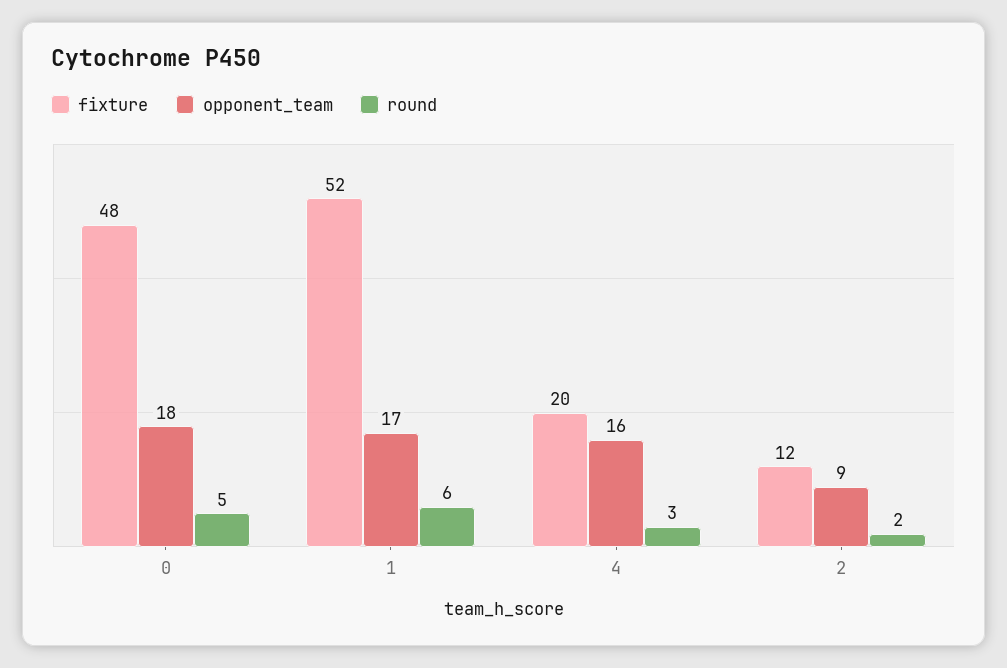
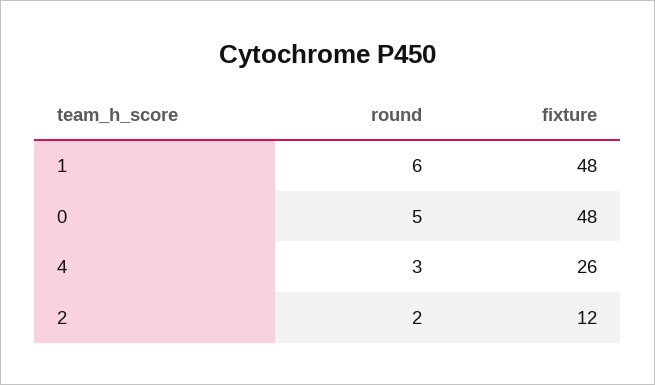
opponent_team, 0: 18 -> none
fixture, 1: 52 -> 48
opponent_team, 1: 17 -> none
fixture, 4: 20 -> 26
opponent_team, 4: 16 -> none
opponent_team, 2: 9 -> none

